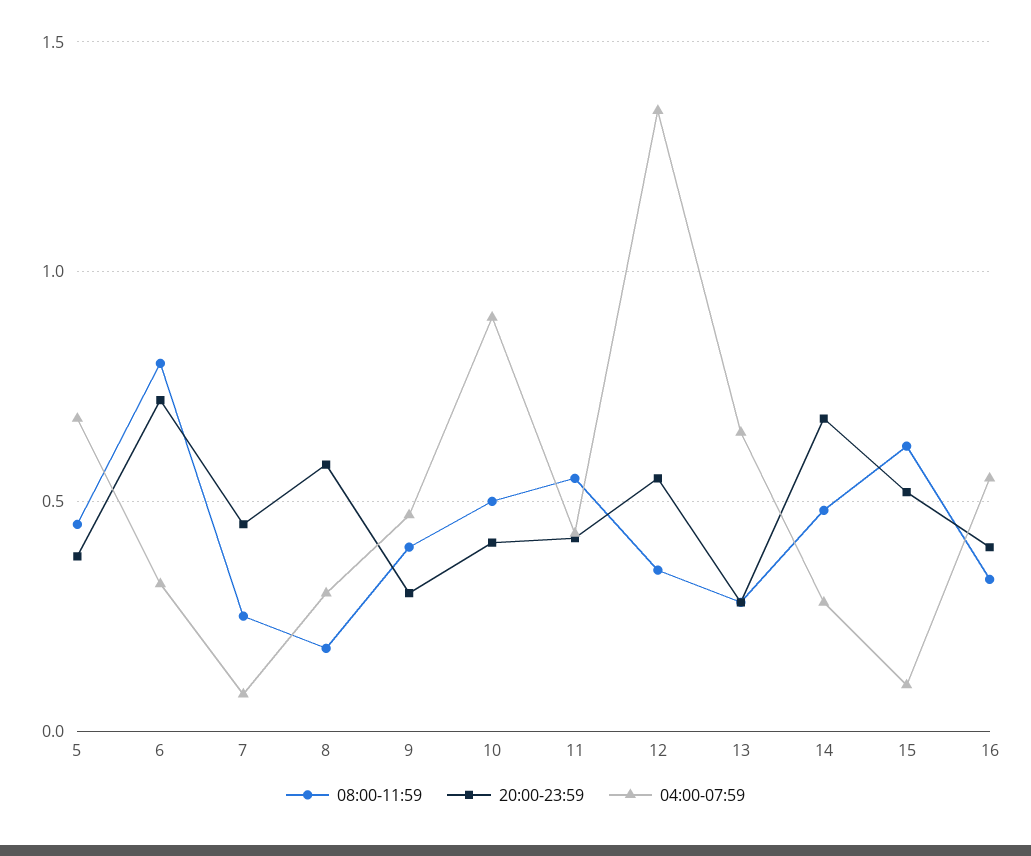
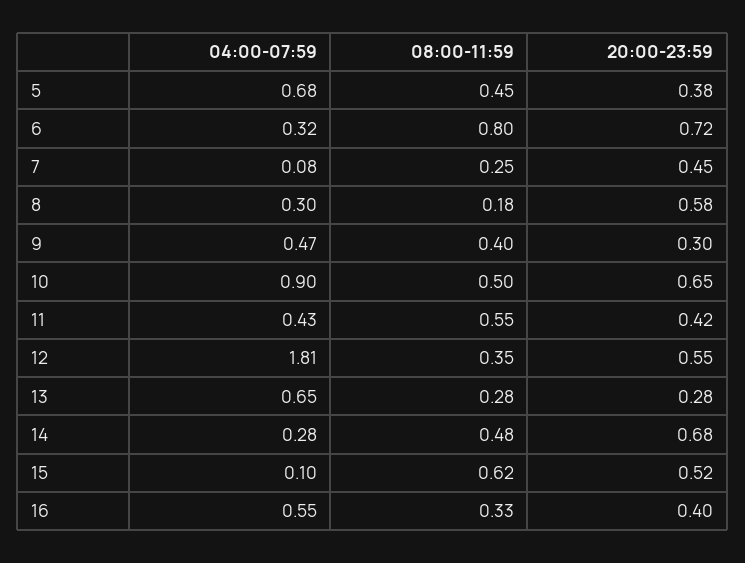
20:00-23:59, 10: 0.4 -> 0.65
04:00-07:59, 12: 1.35 -> 1.81

